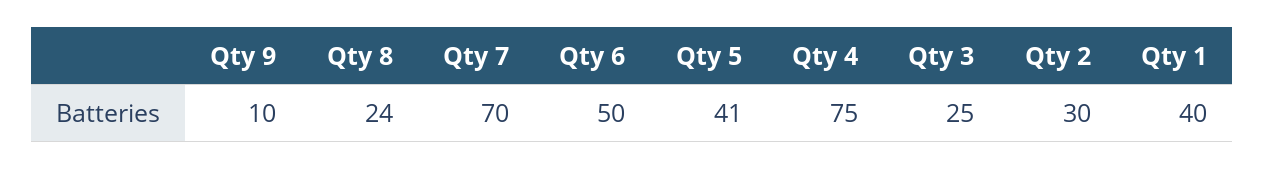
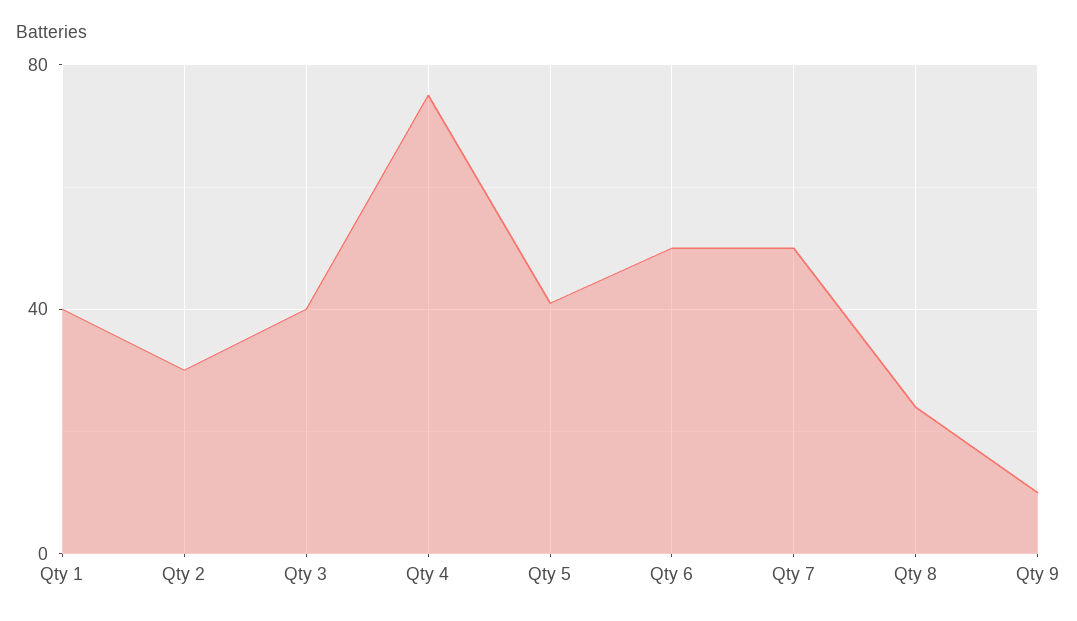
Qty 7: 70 -> 50
Qty 3: 25 -> 40

